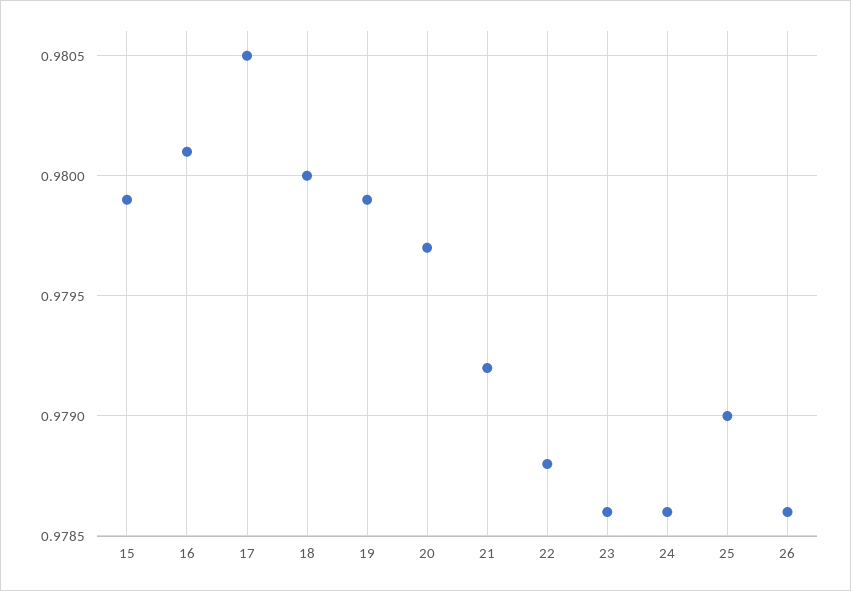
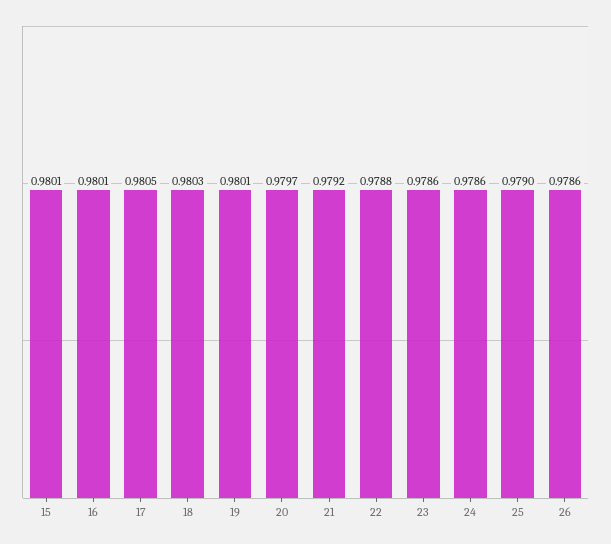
15: 0.9799 -> 0.9801
18: 0.98 -> 0.9803
19: 0.9799 -> 0.9801

